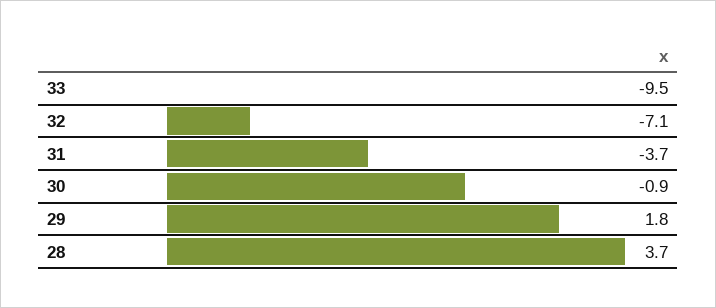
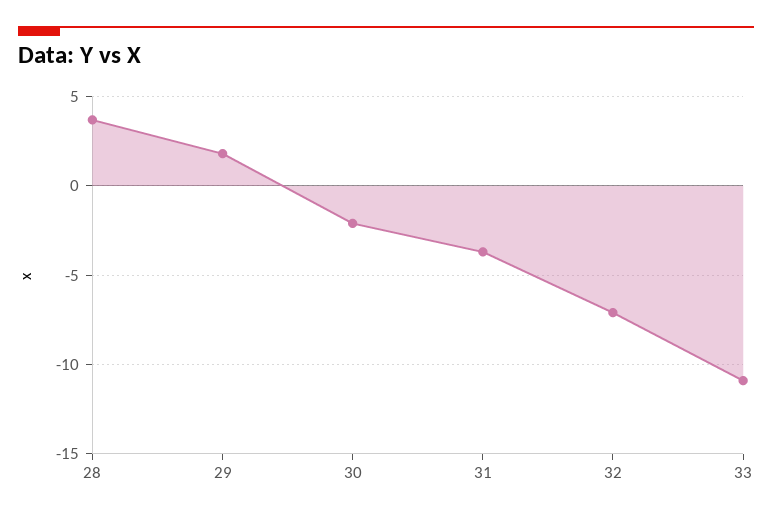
33: -9.5 -> -11
30: -0.9 -> -2

